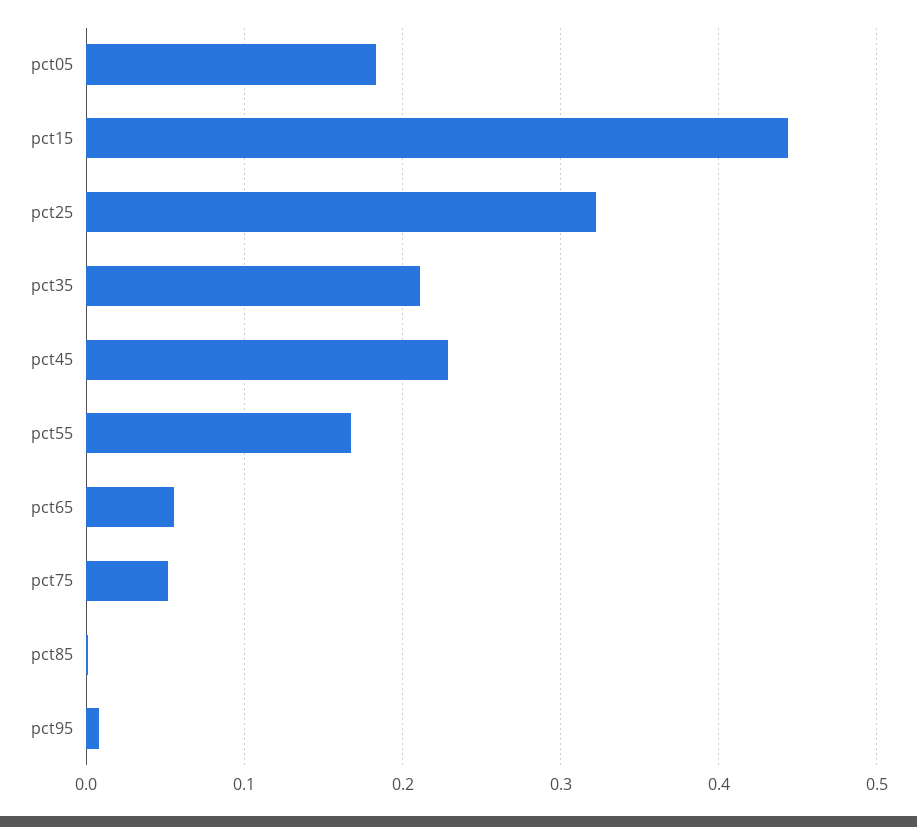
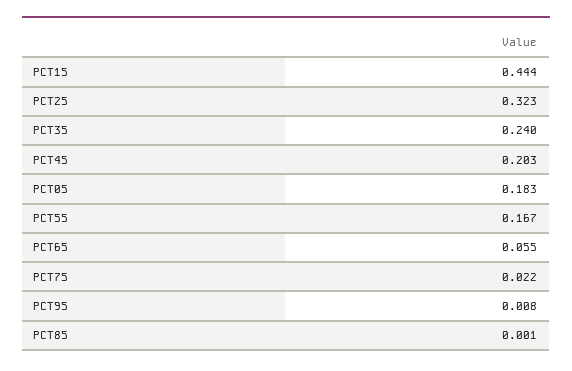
pct35: 0.21 -> 0.24
pct45: 0.23 -> 0.203
pct75: 0.05 -> 0.022

